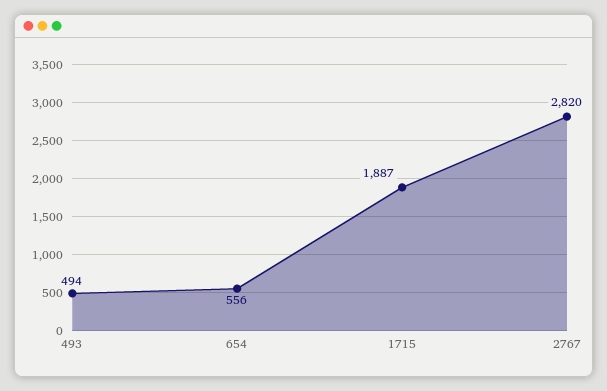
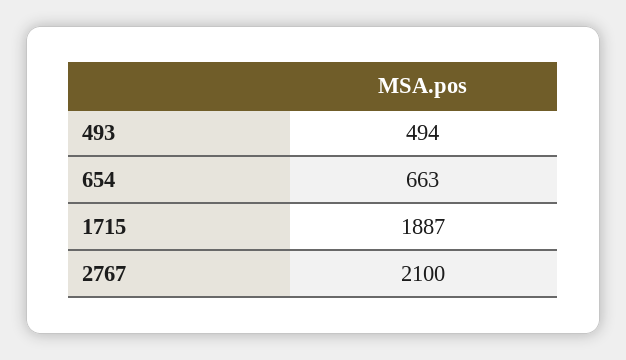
654: 556 -> 663
2767: 2820 -> 2100

